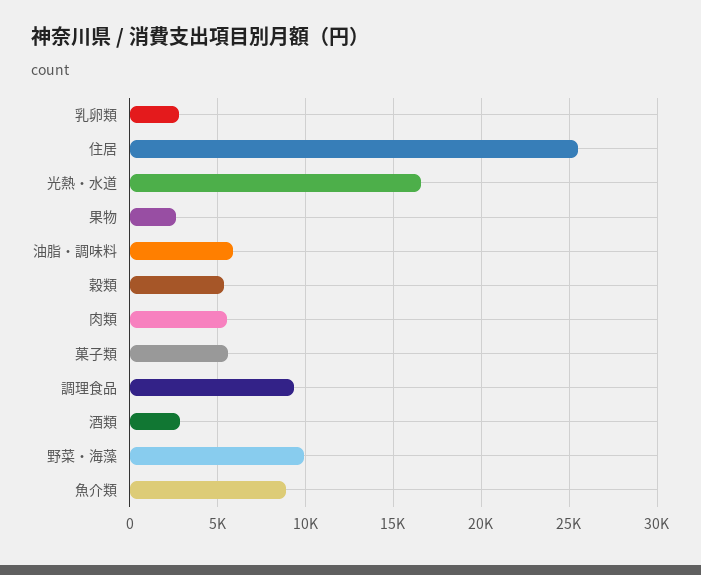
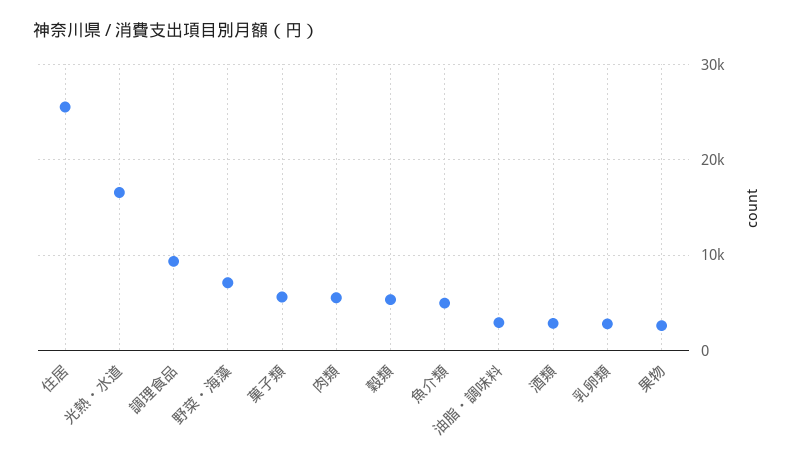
油脂・調味料: 6000 -> 3000
野菜・海藻: 10000 -> 7000
魚介類: 9000 -> 5000

